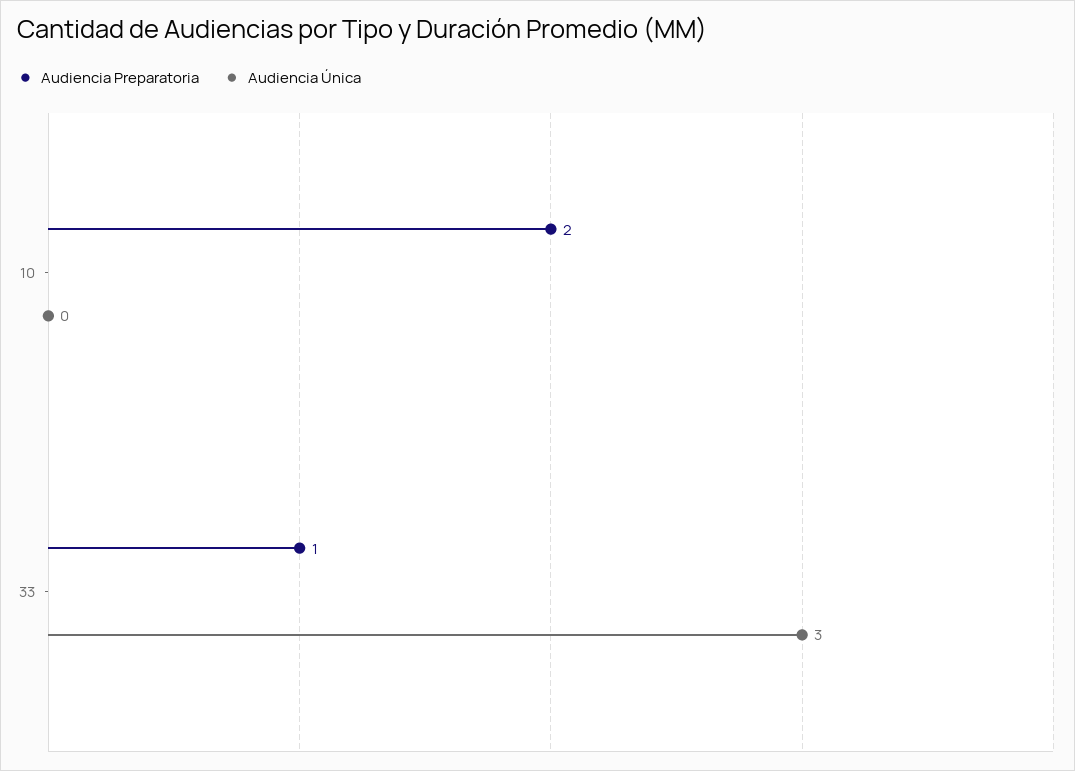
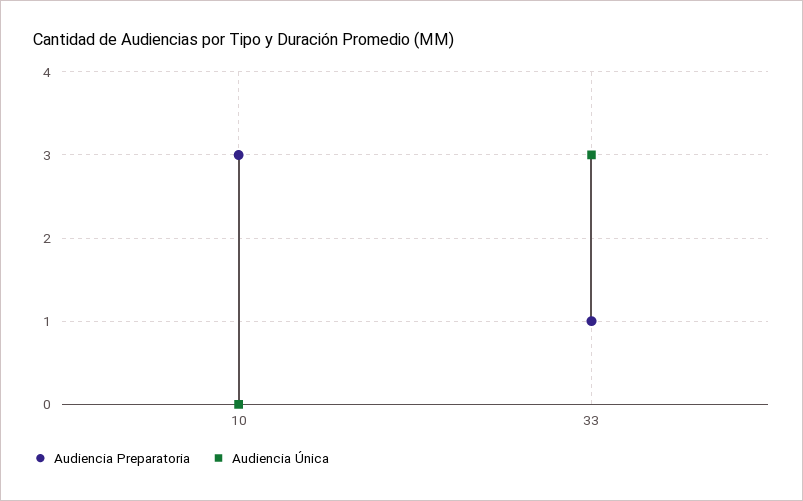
Audiencia Preparatoria, 10: 2 -> 3

